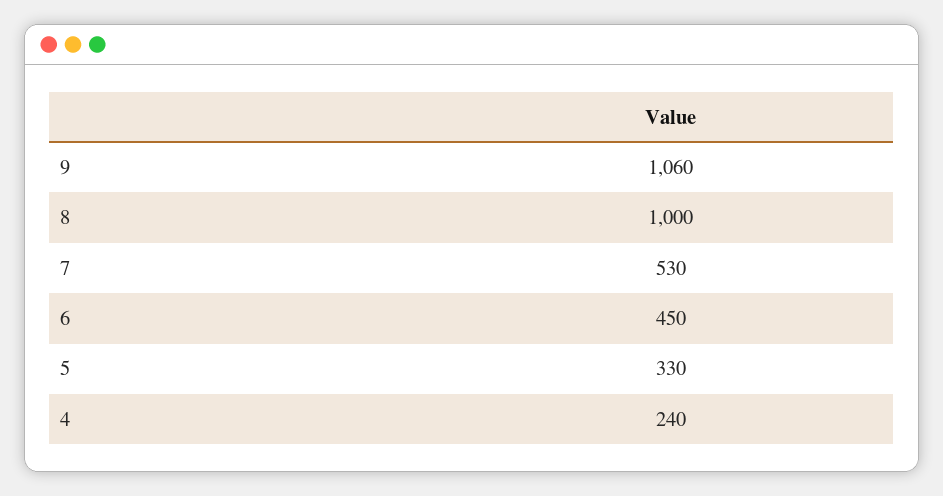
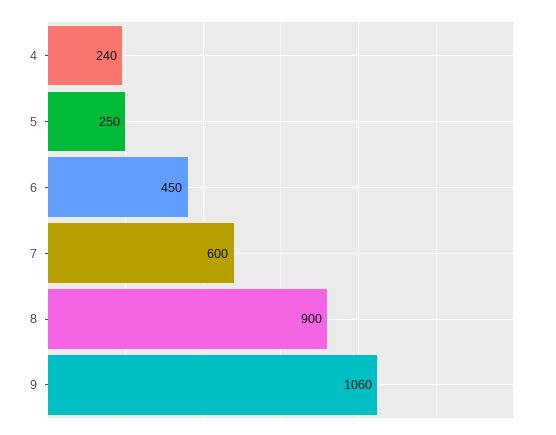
8: 1000 -> 900
7: 530 -> 600
5: 330 -> 250

